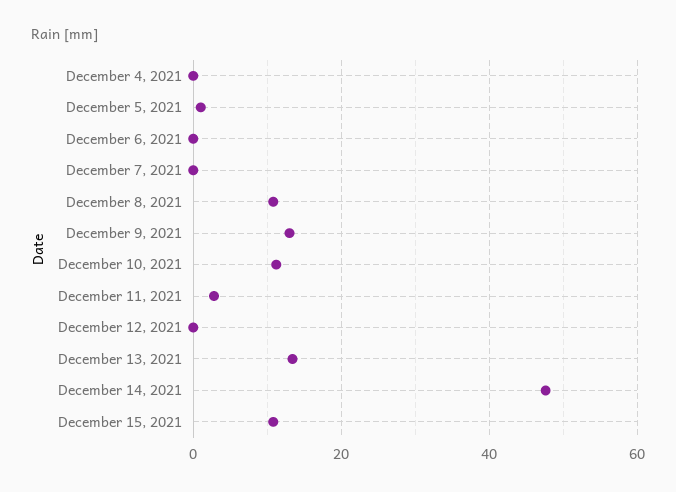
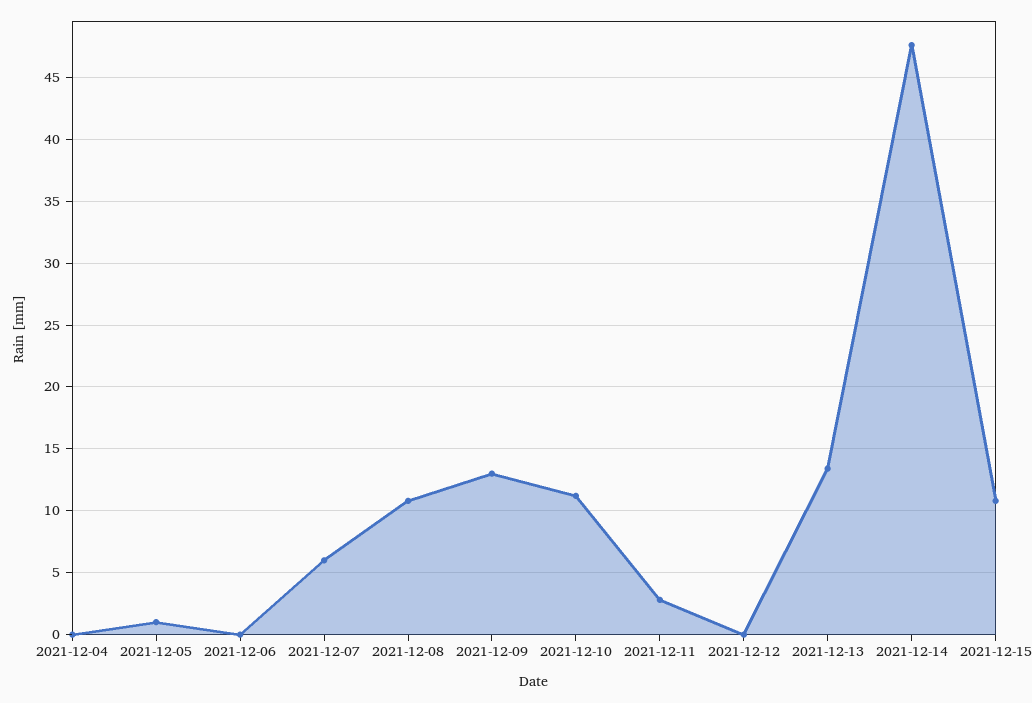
December 7, 2021: 0 -> 6

